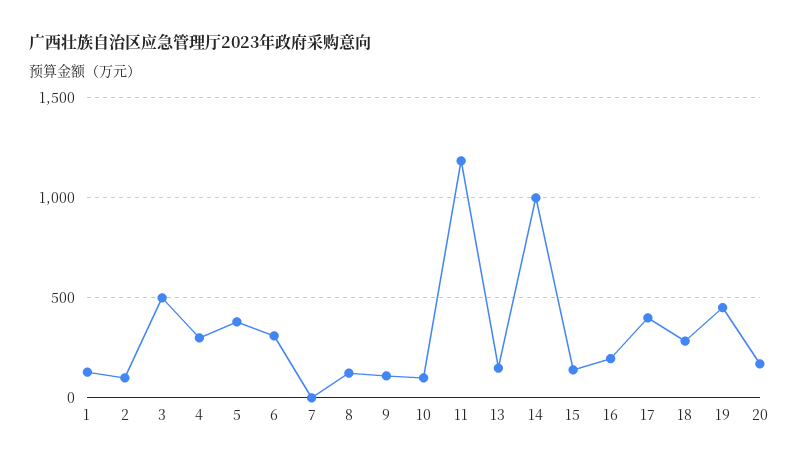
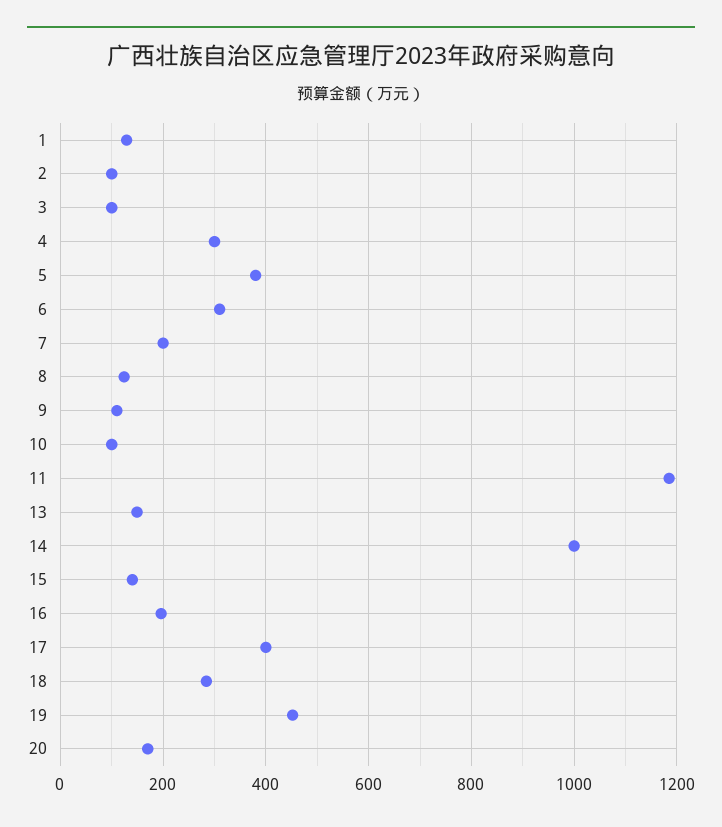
3: 500 -> 100
7: 0 -> 200

